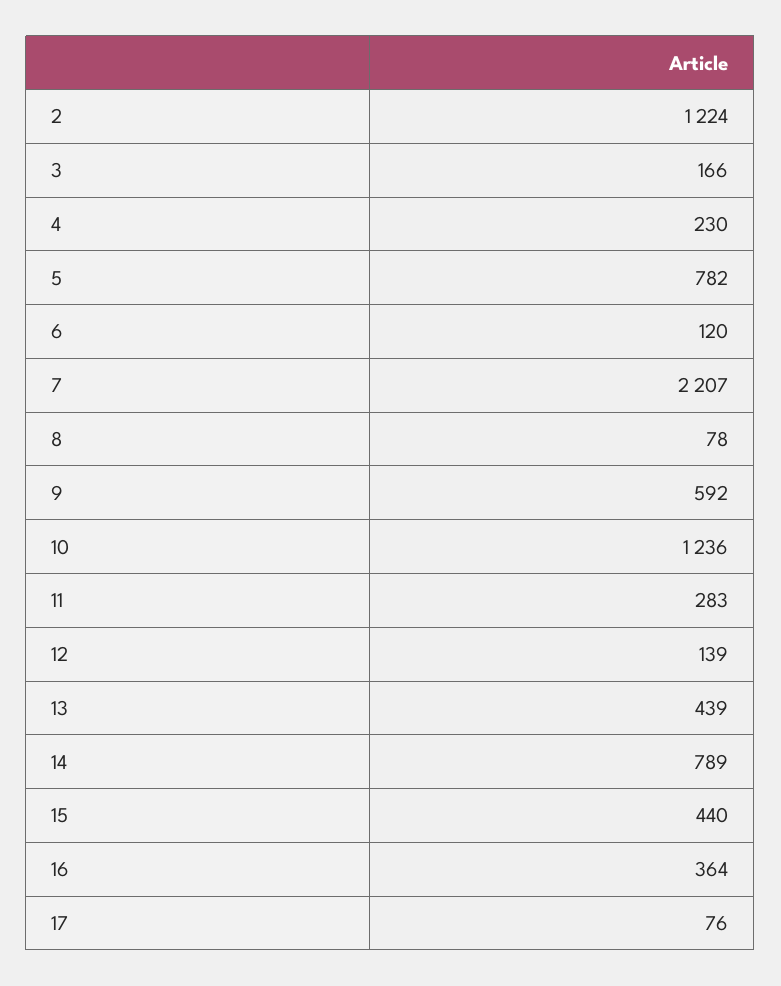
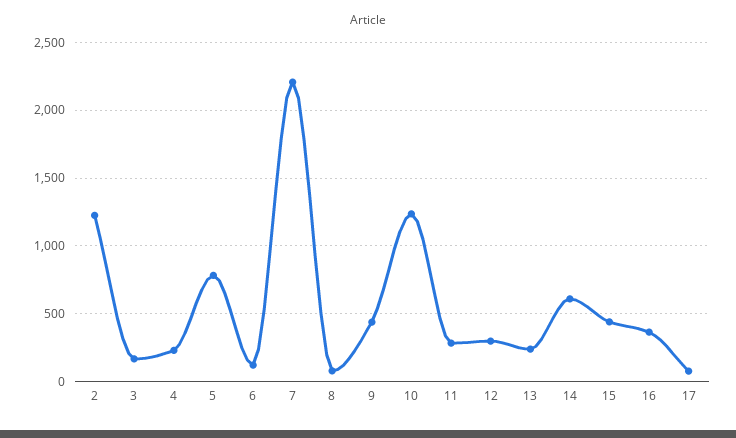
9: 592 -> 450
12: 139 -> 300
13: 439 -> 250
14: 789 -> 600

